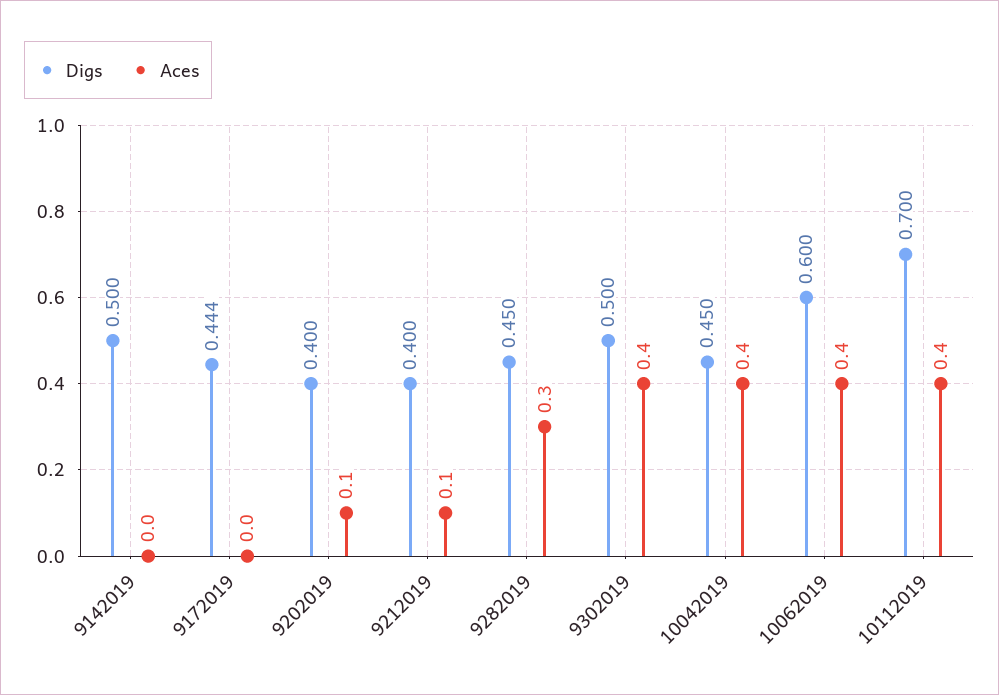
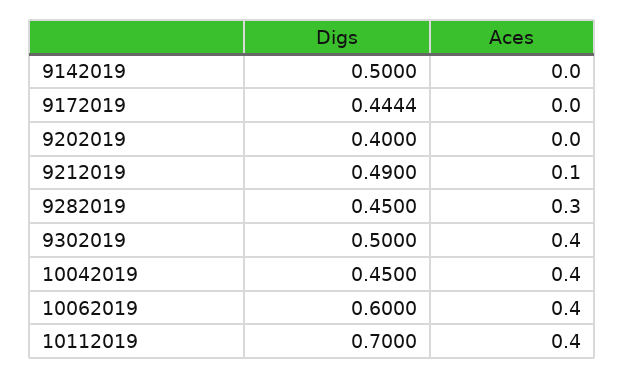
Aces, 9202019: 0.1 -> 0
Digs, 9212019: 0.4 -> 0.49

